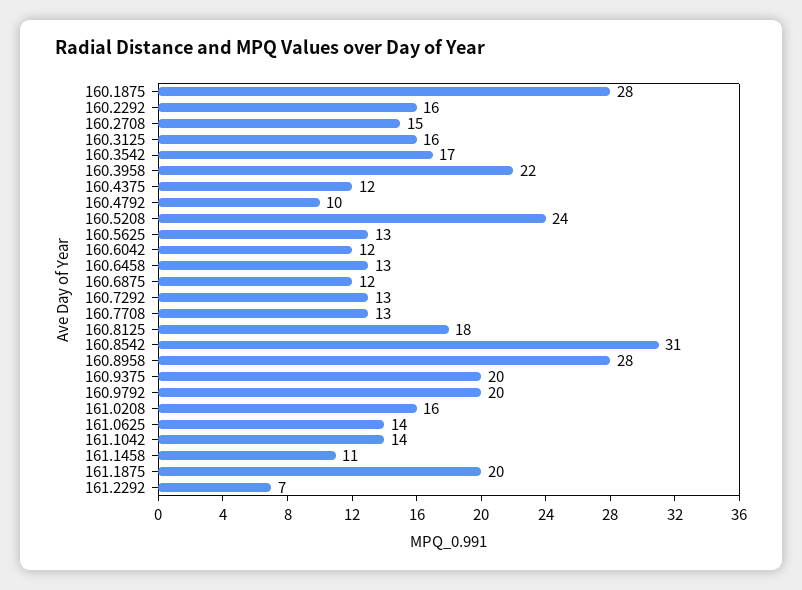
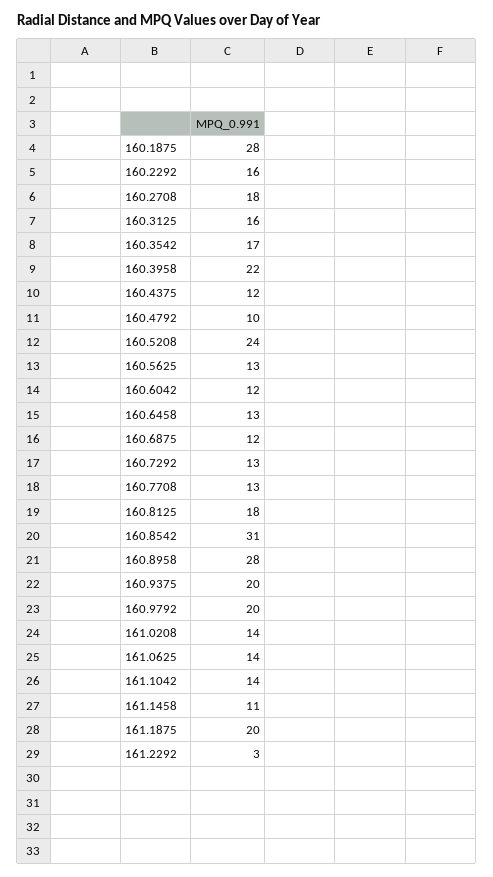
160.2708: 15 -> 18
161.0208: 16 -> 14
161.2292: 7 -> 3

